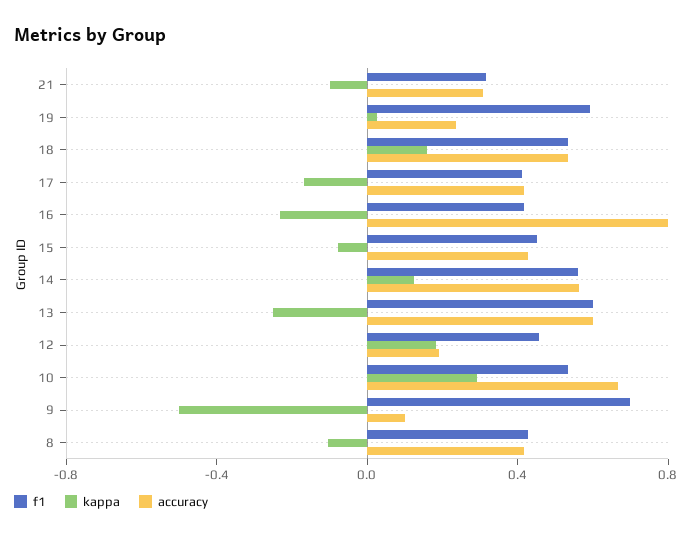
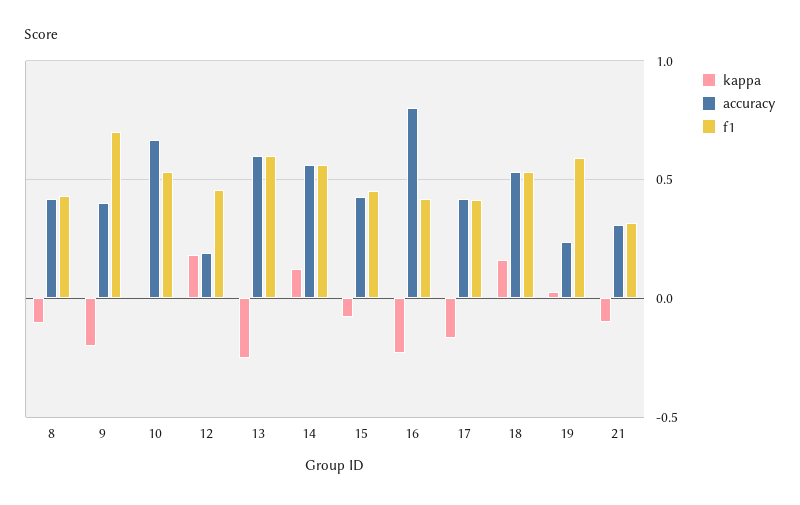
kappa, 10: 0.3 -> 0
kappa, 9: -0.5 -> -0.2
accuracy, 9: 0.1 -> 0.4

